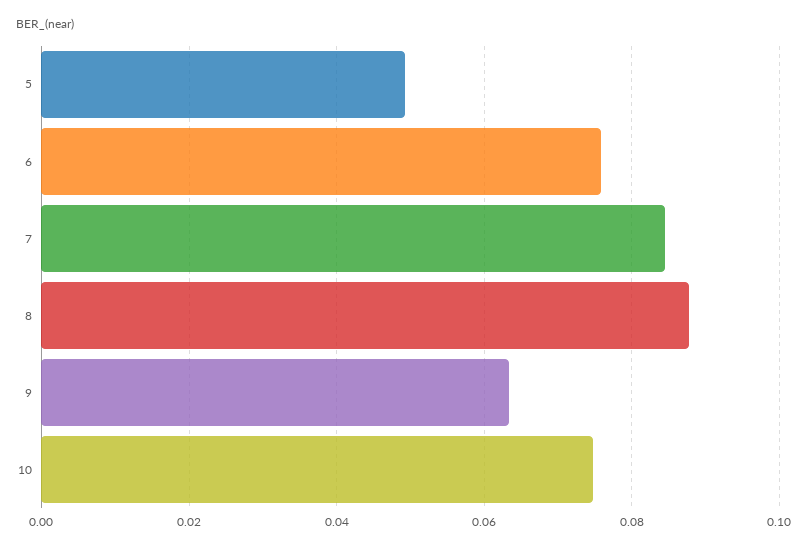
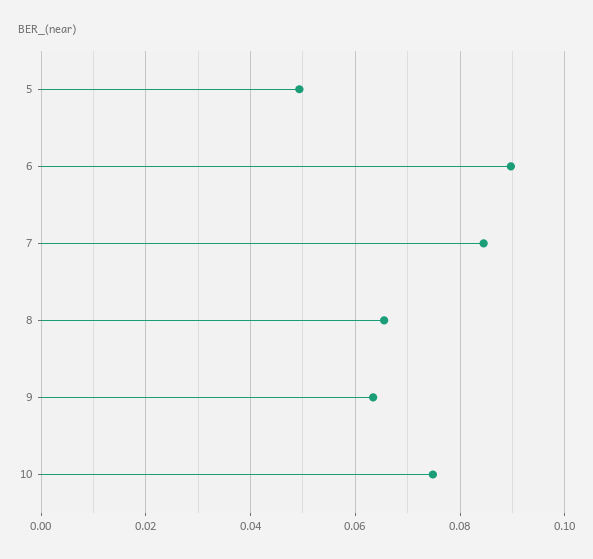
6: 0.076 -> 0.09
8: 0.088 -> 0.066

